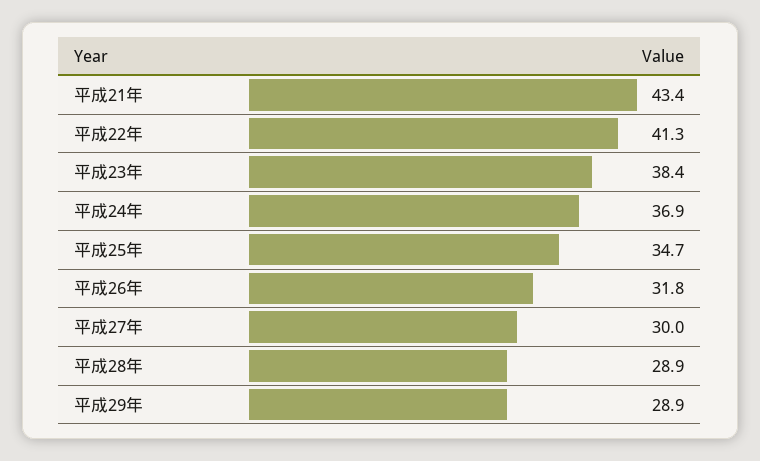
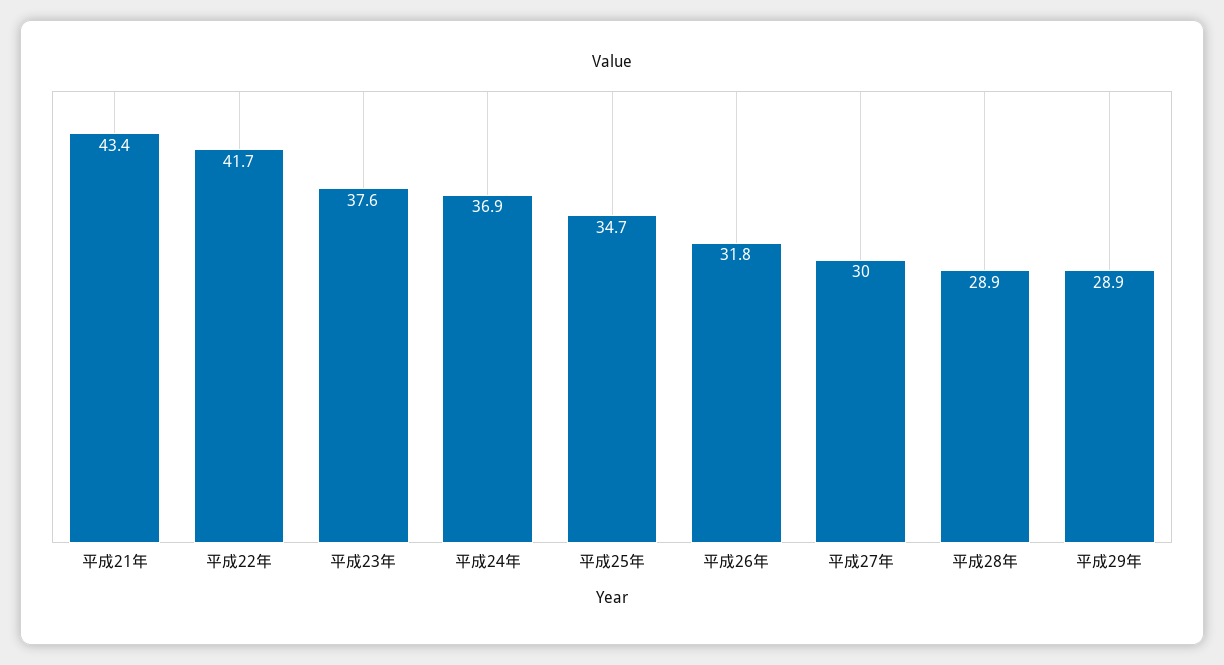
平成22年: 41.3 -> 41.7
平成23年: 38.4 -> 37.6

